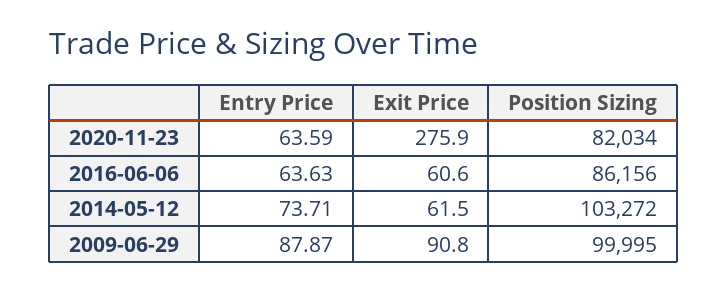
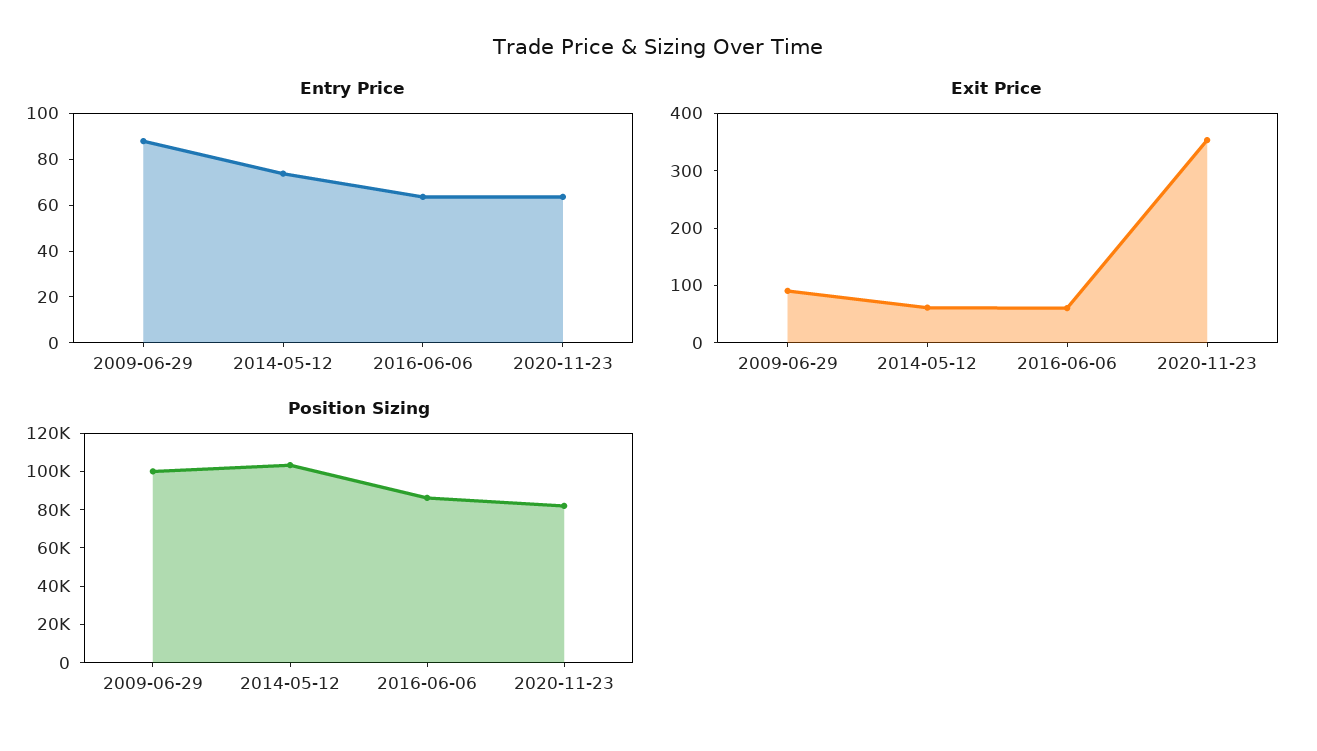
Exit Price, 2020-11-23: 275.9 -> 360

